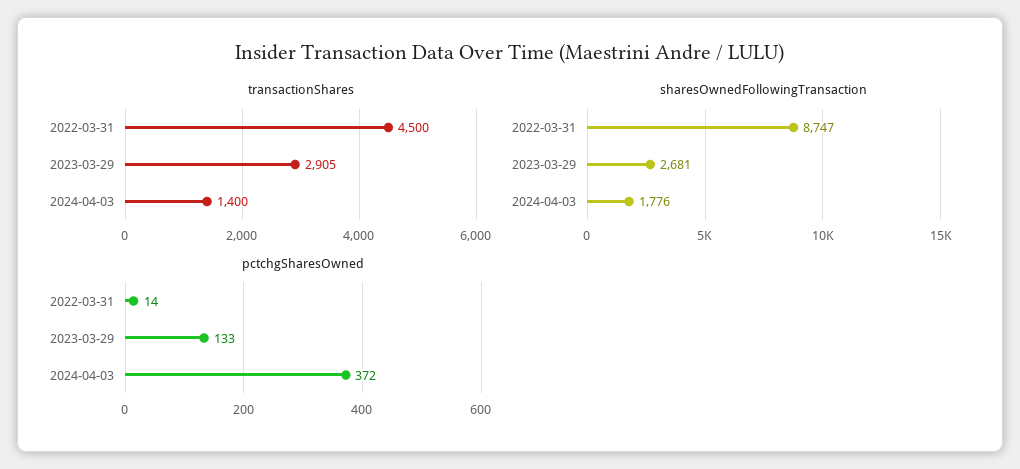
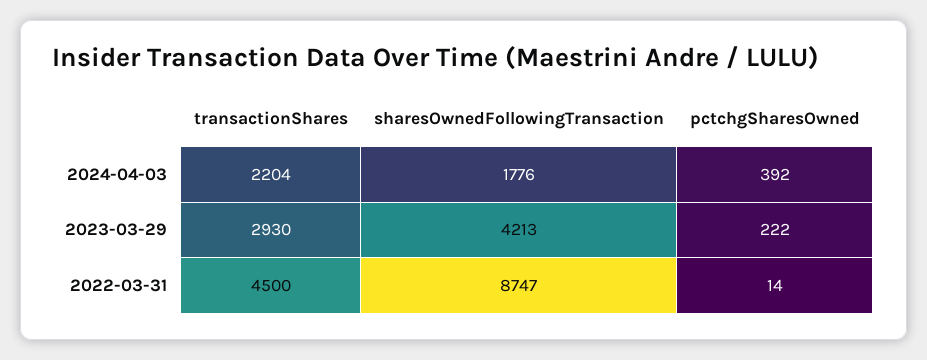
transactionShares, 2023-03-29: 2905 -> 2930
transactionShares, 2024-04-03: 1400 -> 2204
sharesOwnedFollowingTransaction, 2023-03-29: 2681 -> 4213
pctchgSharesOwned, 2023-03-29: 133 -> 222
pctchgSharesOwned, 2024-04-03: 372 -> 392

